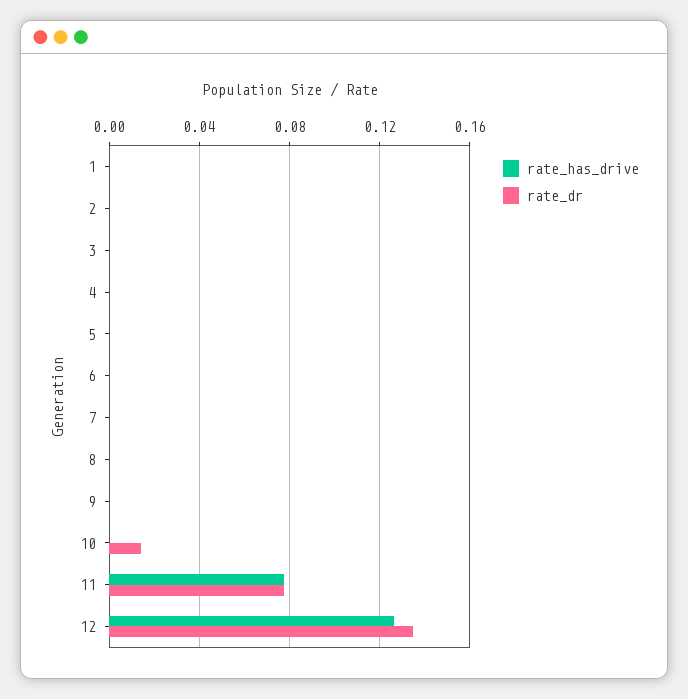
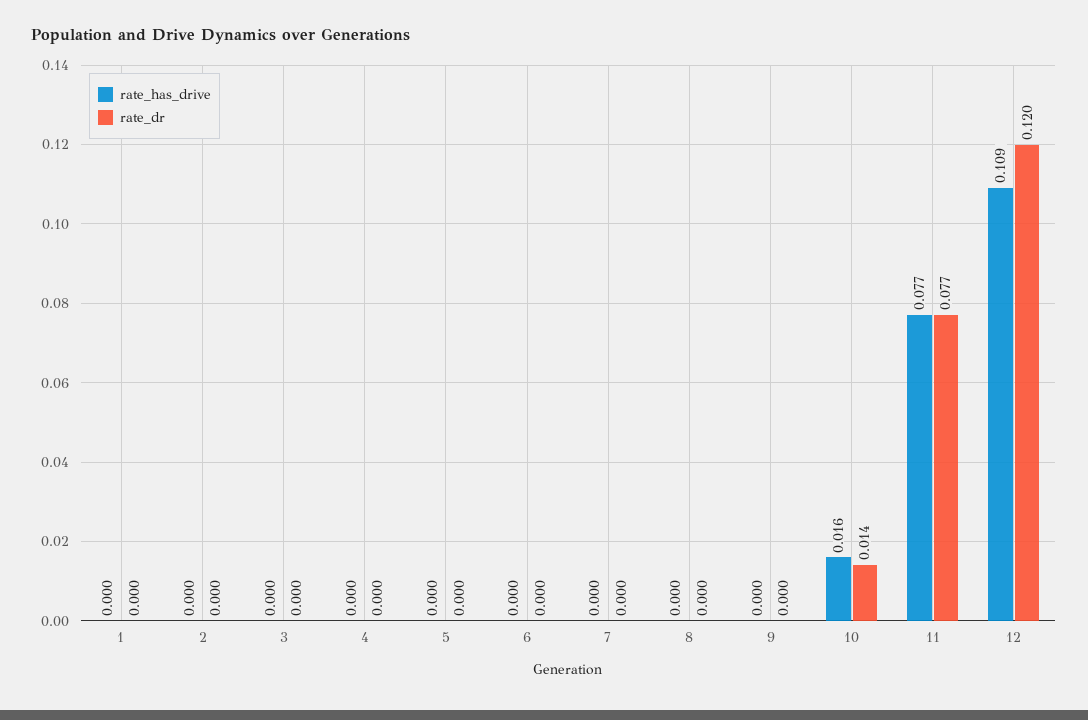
rate_has_drive, 10: 0 -> 0.016
rate_has_drive, 12: 0.125 -> 0.109
rate_dr, 12: 0.135 -> 0.12

